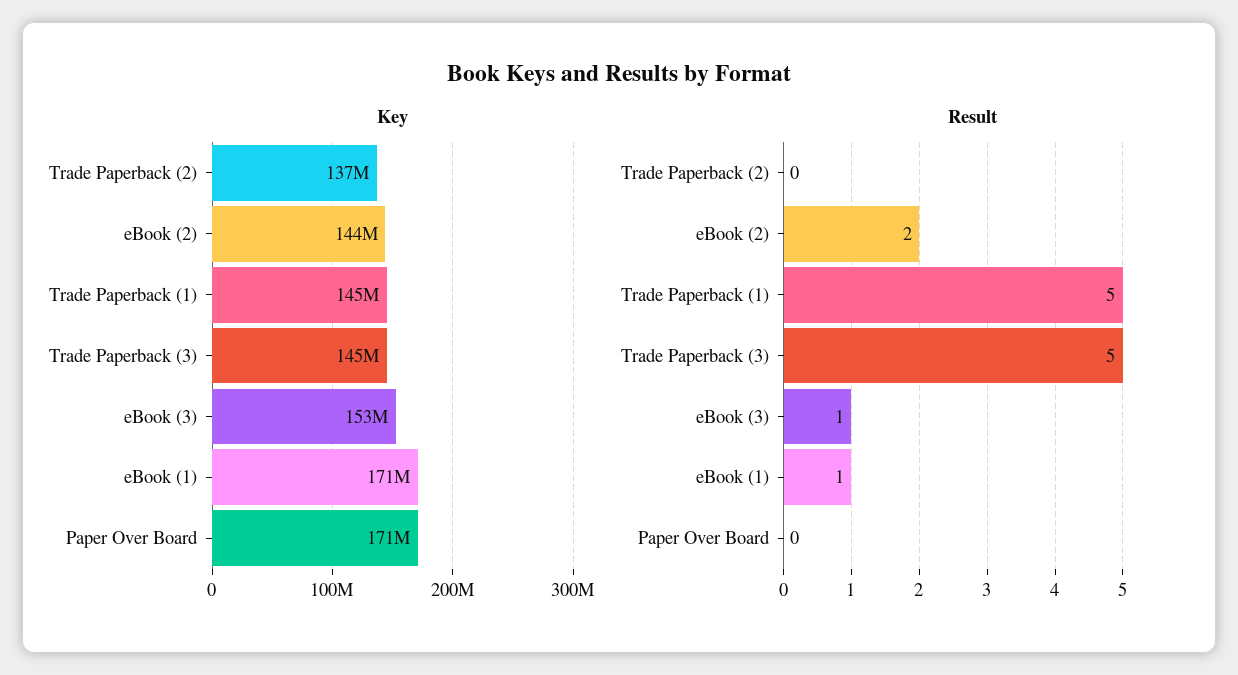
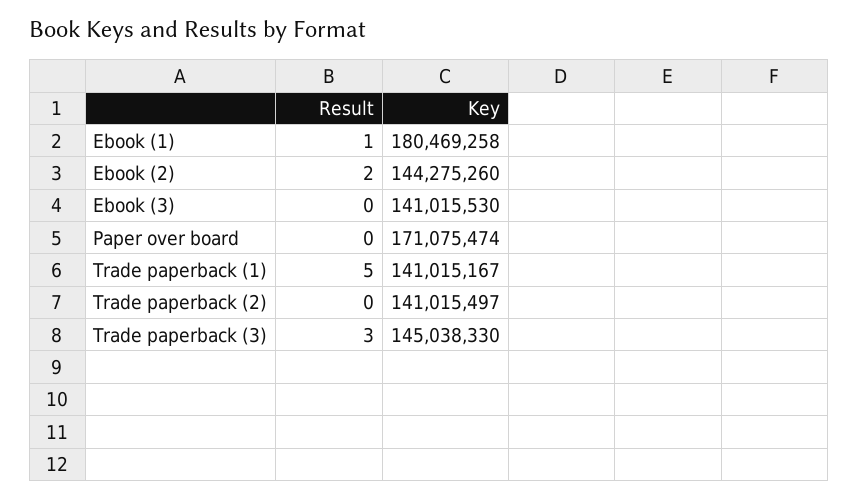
Key, Trade Paperback (2): 137000000 -> 141015497
Key, Trade Paperback (1): 145000000 -> 141015167
Key, eBook (3): 153000000 -> 141015530
Key, eBook (1): 171000000 -> 180469258
Result, Trade Paperback (3): 5 -> 3
Result, eBook (3): 1 -> 0

